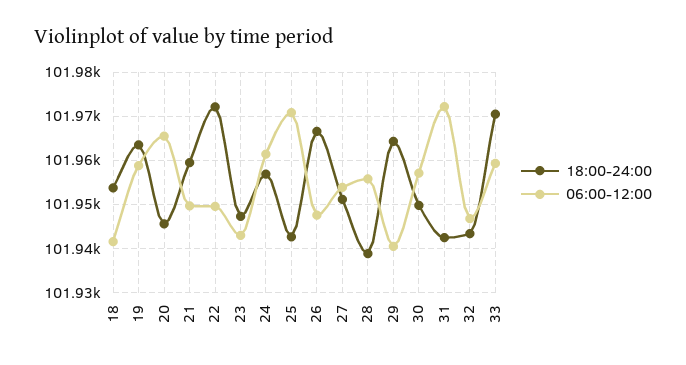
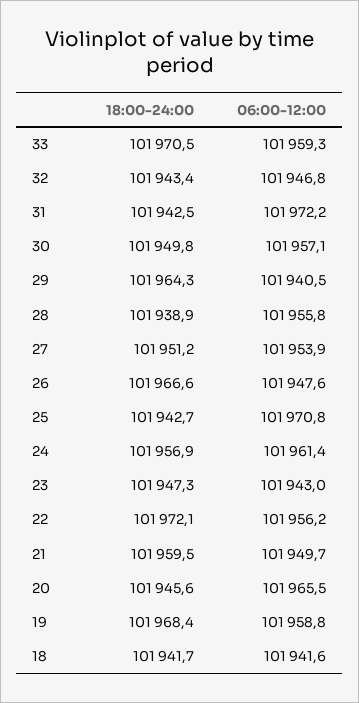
18:00-24:00, 18: 101954 -> 101941.7
18:00-24:00, 19: 101964 -> 101968.4
06:00-12:00, 22: 101950 -> 101956.2

